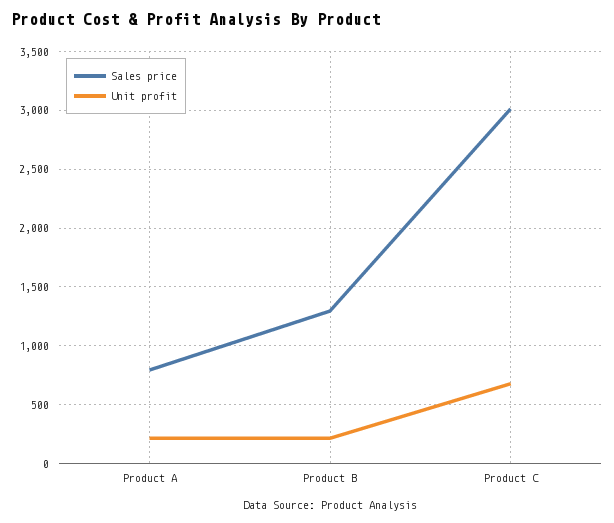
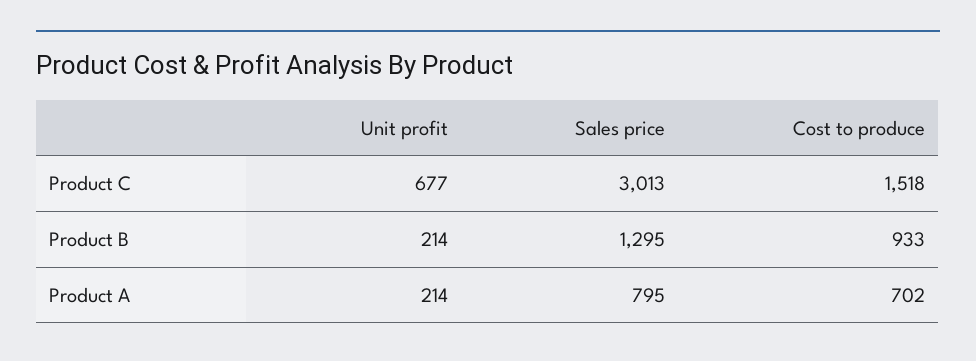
Cost to produce, Product C: none -> 1518
Cost to produce, Product B: none -> 933
Cost to produce, Product A: none -> 702

